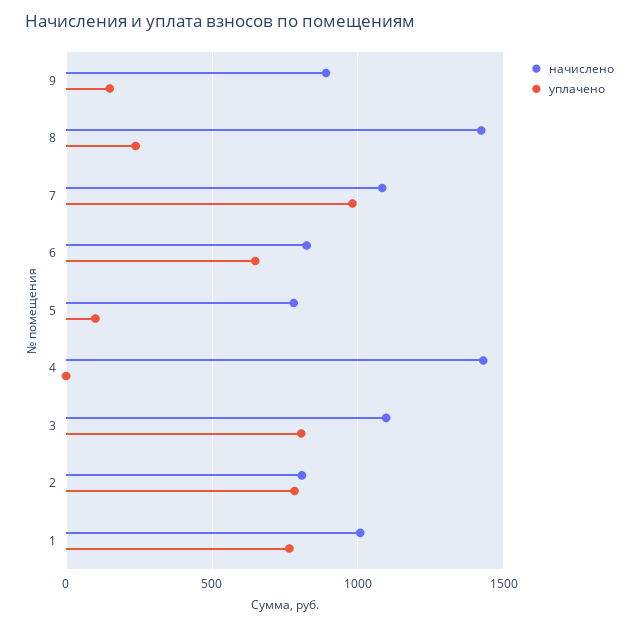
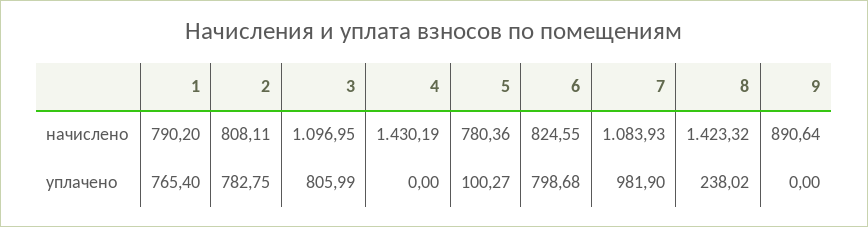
уплачено, 9: 150 -> 0
уплачено, 6: 650 -> 798.68
начислено, 1: 1000 -> 790.2

